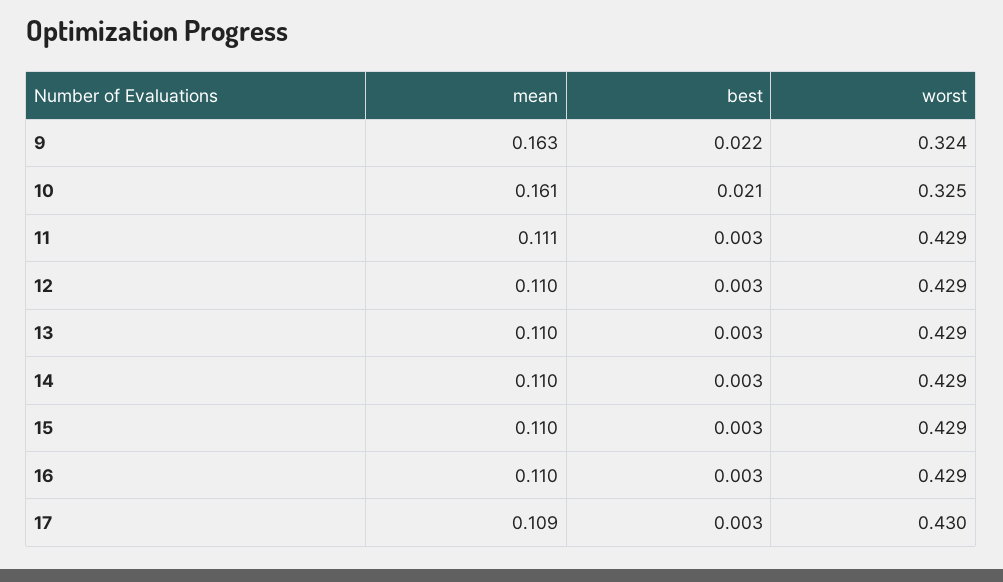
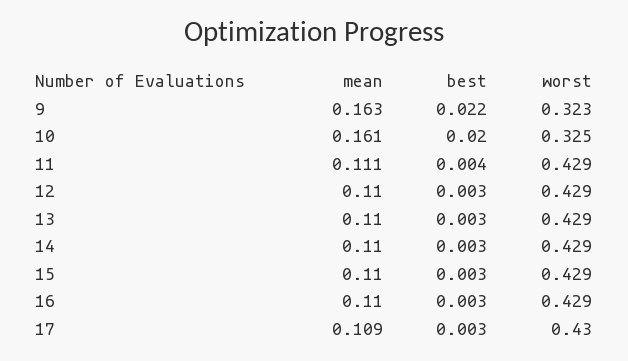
worst, 9: 0.324 -> 0.323
best, 10: 0.021 -> 0.02
best, 11: 0.003 -> 0.004

